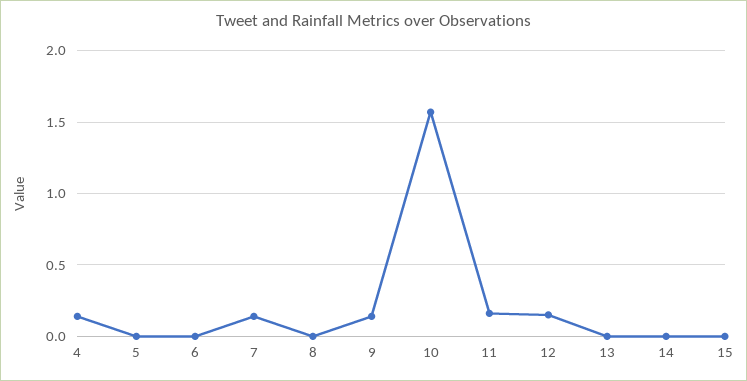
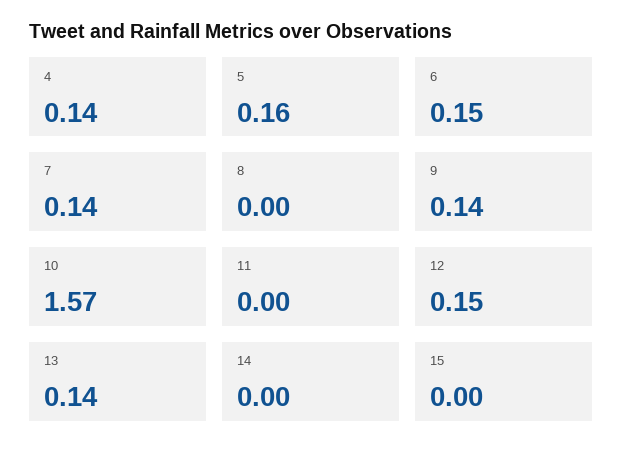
5: 0 -> 0.16
6: 0 -> 0.15
11: 0.15 -> 0
13: 0 -> 0.14

